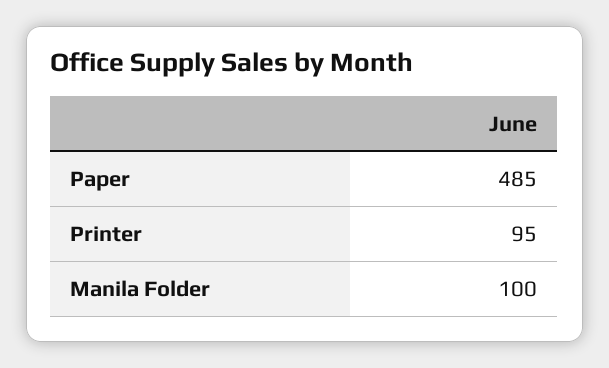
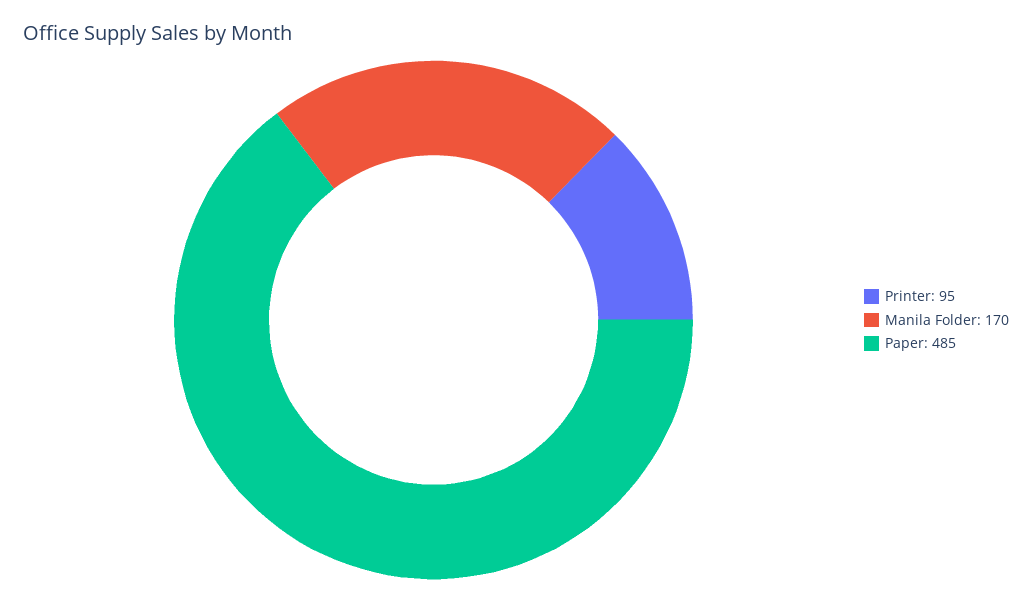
Manila Folder: 100 -> 170

